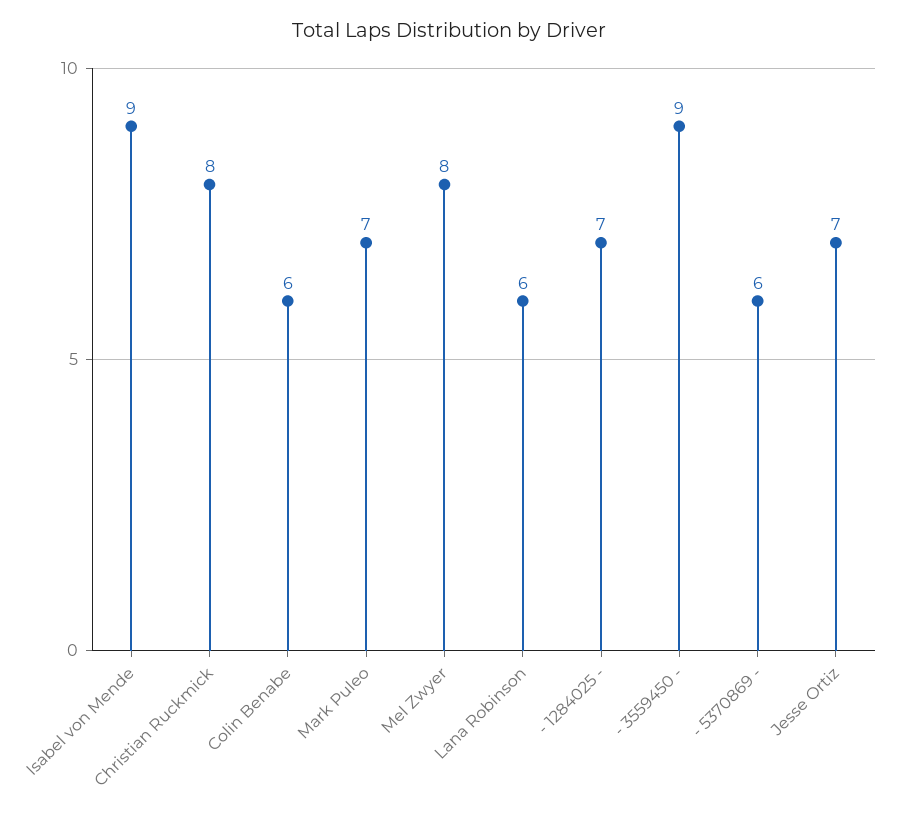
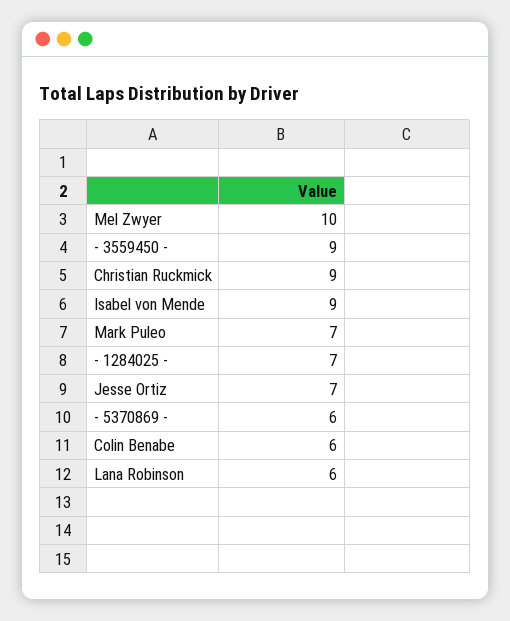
Christian Ruckmick: 8 -> 9
Mel Zwyer: 8 -> 10

